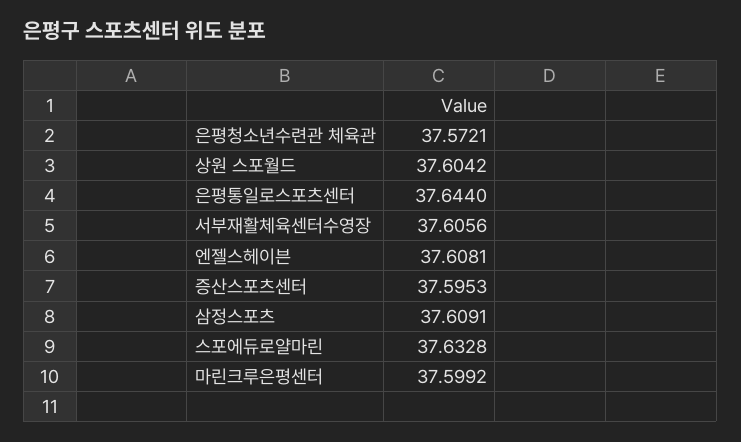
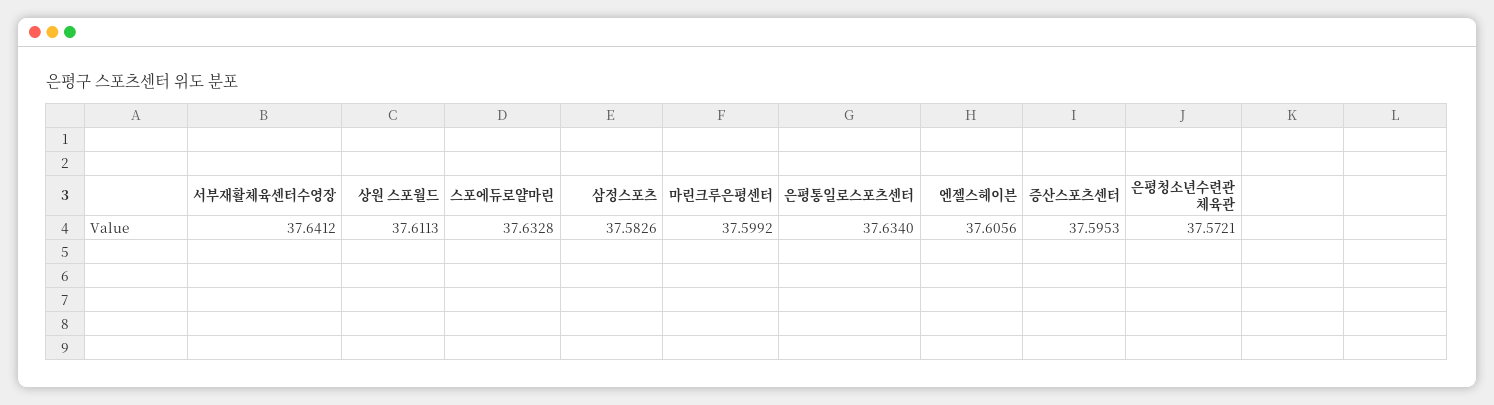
상원 스포월드: 37.6042 -> 37.6113
은평통일로스포츠센터: 37.644 -> 37.634
서부재활체육센터수영장: 37.6056 -> 37.6412
엔젤스헤이븐: 37.6081 -> 37.6056
삼정스포츠: 37.6091 -> 37.5826

